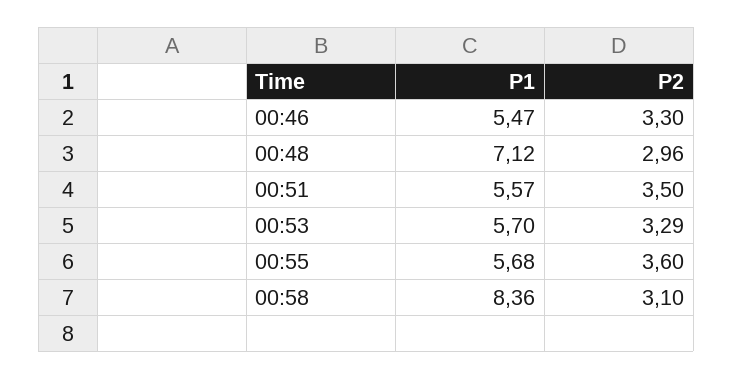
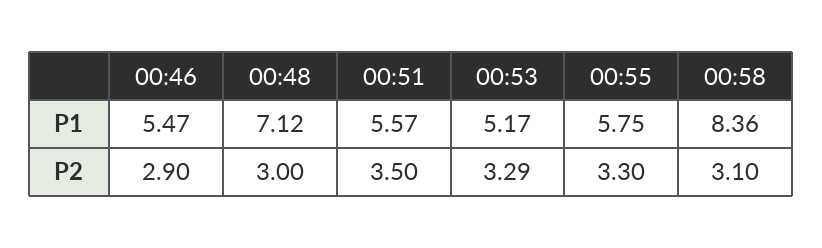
P2, 00:46: 3.3 -> 2.9
P2, 00:48: 2.96 -> 3
P1, 00:53: 5.7 -> 5.17
P1, 00:55: 5.68 -> 5.75
P2, 00:55: 3.6 -> 3.3

